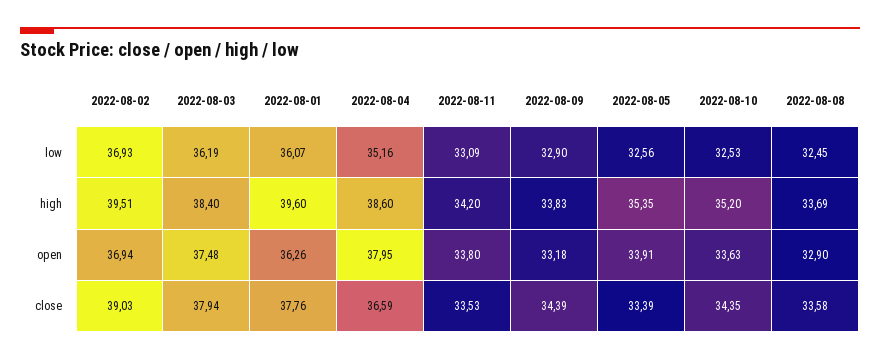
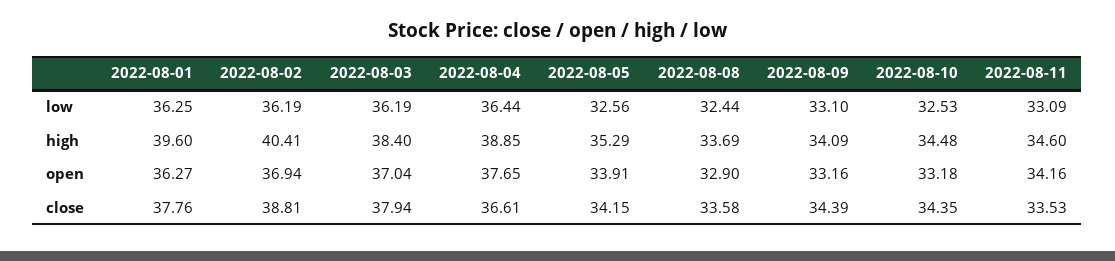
2022-08-02, low: 36.93 -> 36.19
2022-08-01, low: 36.07 -> 36.25
2022-08-04, low: 35.16 -> 36.44
2022-08-09, low: 32.9 -> 33.1
2022-08-08, low: 32.45 -> 32.44
2022-08-02, high: 39.51 -> 40.41
2022-08-04, high: 38.6 -> 38.85
2022-08-11, high: 34.2 -> 34.6
2022-08-09, high: 33.83 -> 34.09
2022-08-05, high: 35.35 -> 35.29
2022-08-10, high: 35.2 -> 34.48
2022-08-03, open: 37.48 -> 37.04
2022-08-01, open: 36.26 -> 36.27
2022-08-04, open: 37.95 -> 37.65
2022-08-11, open: 33.8 -> 34.16
2022-08-09, open: 33.18 -> 33.16
2022-08-10, open: 33.63 -> 33.18
2022-08-02, close: 39.03 -> 38.81
2022-08-04, close: 36.59 -> 36.61
2022-08-05, close: 33.39 -> 34.15

